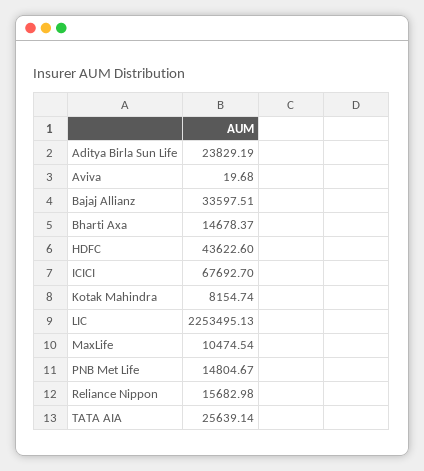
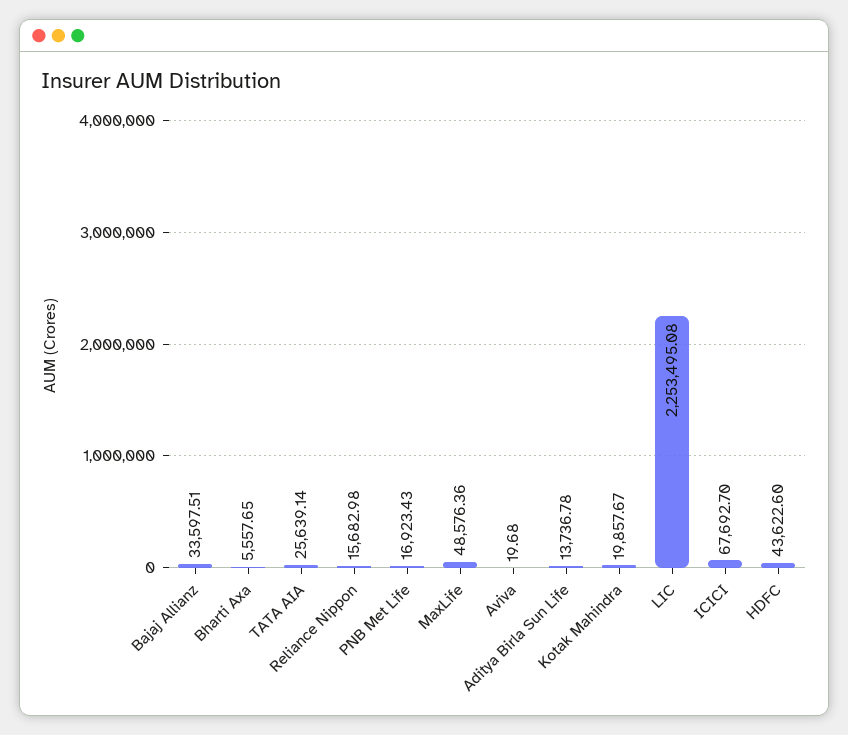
Aditya Birla Sun Life: 23829.19 -> 13736.78
Bharti Axa: 14678.37 -> 5557.65
Kotak Mahindra: 8154.74 -> 19857.67
LIC: 2253495.13 -> 2253495.08
MaxLife: 10474.54 -> 48576.36
PNB Met Life: 14804.67 -> 16923.43

